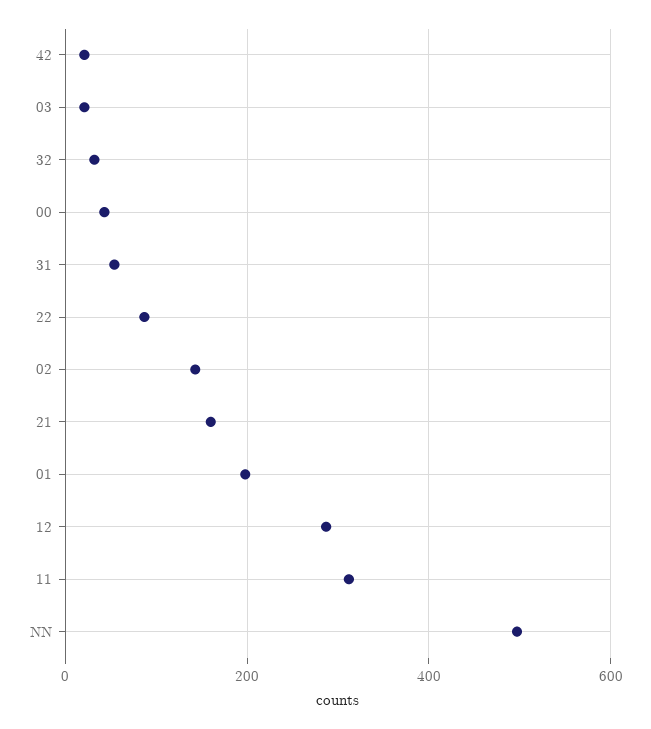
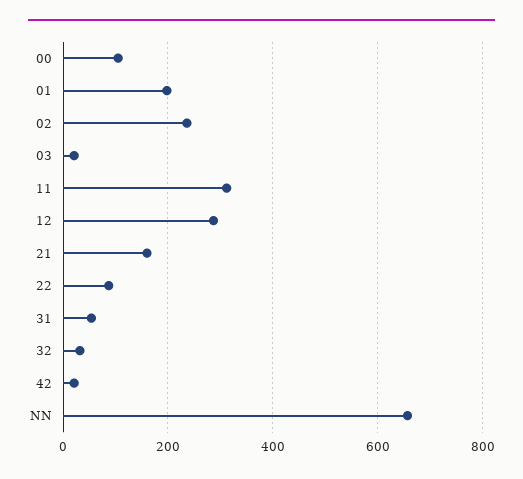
00: 40 -> 100
02: 140 -> 240
NN: 500 -> 660

